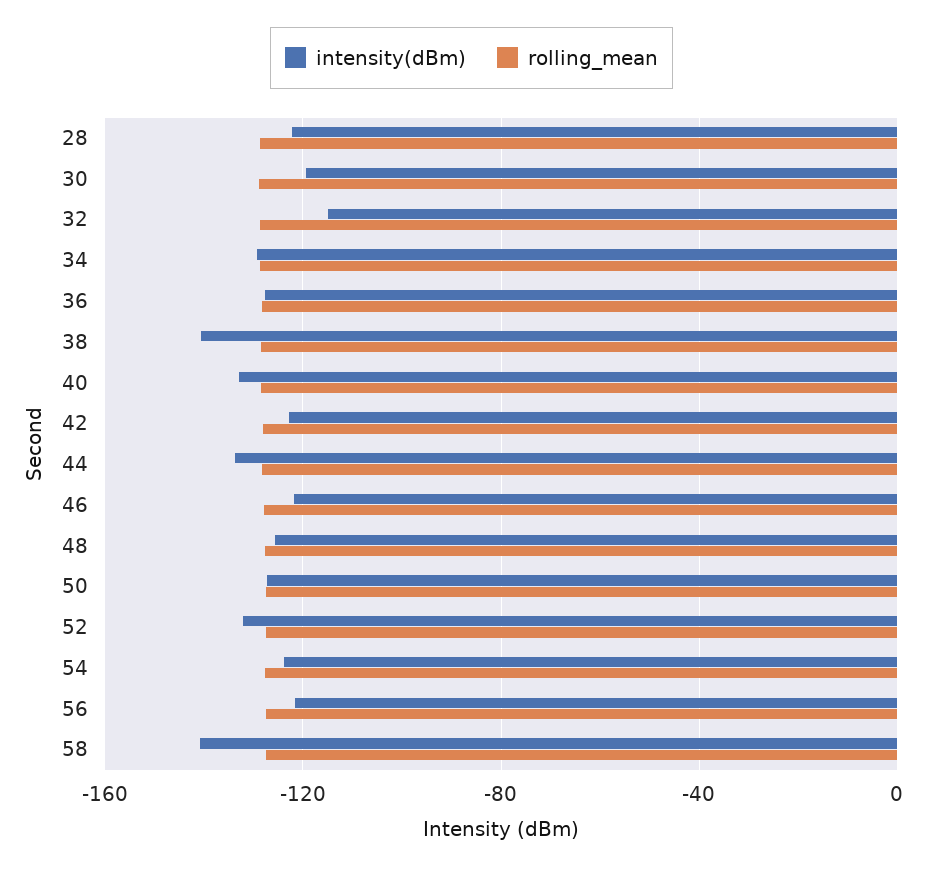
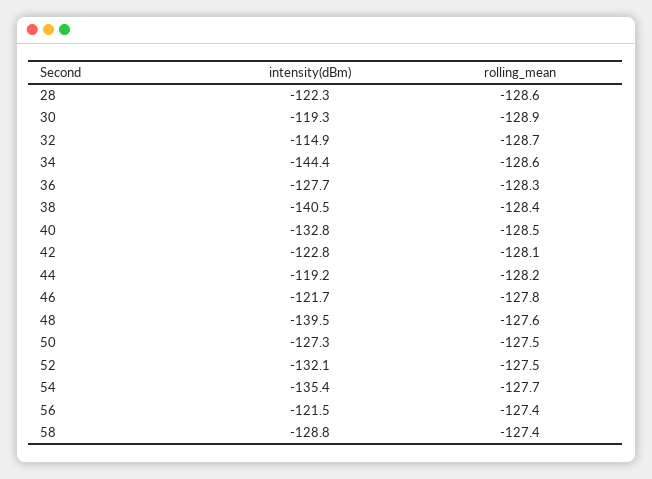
intensity(dBm), 34: -130 -> -144.4
intensity(dBm), 44: -135 -> -119.2
intensity(dBm), 48: -125 -> -139.5
intensity(dBm), 54: -125 -> -135.4
intensity(dBm), 58: -140 -> -128.8

